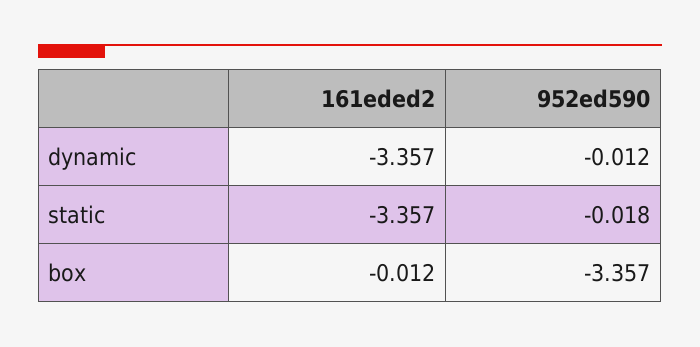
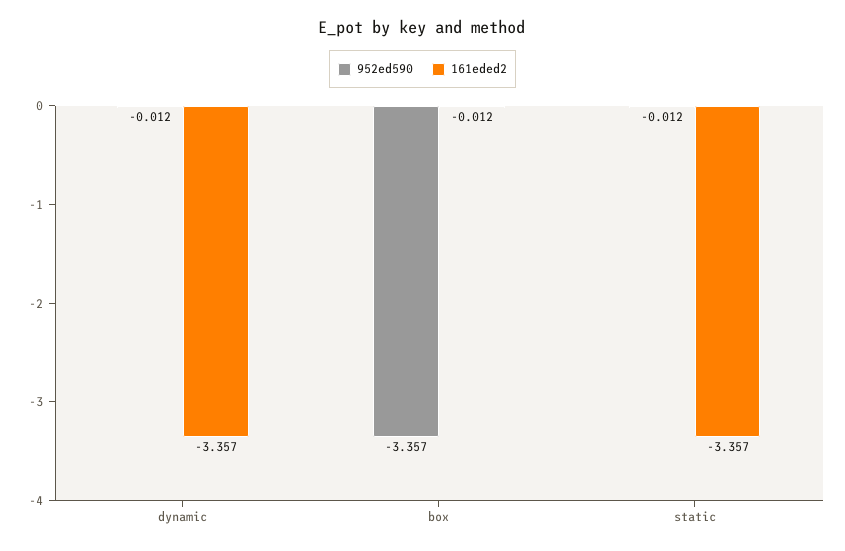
952ed590, static: -0.018 -> -0.012

